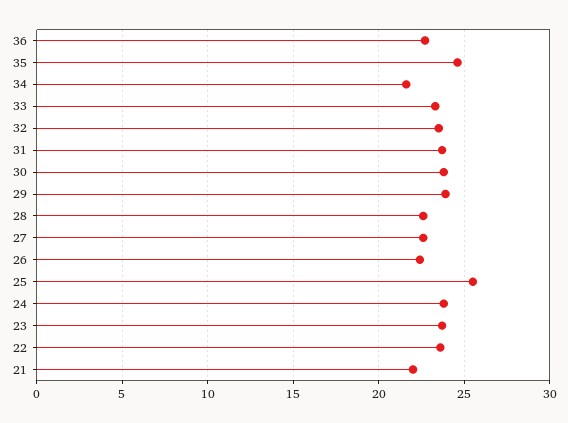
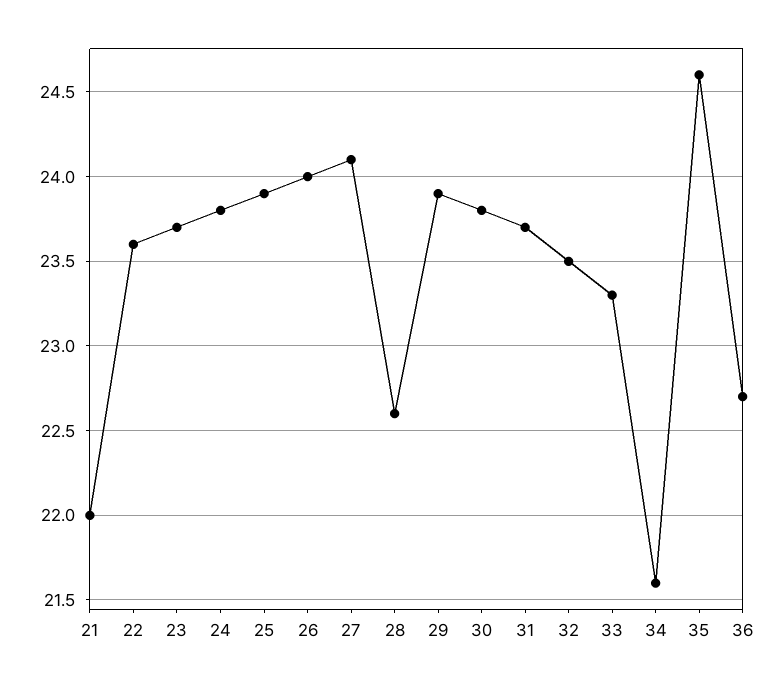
27: 22.5 -> 24.1
26: 22.5 -> 24
25: 25.5 -> 23.9

